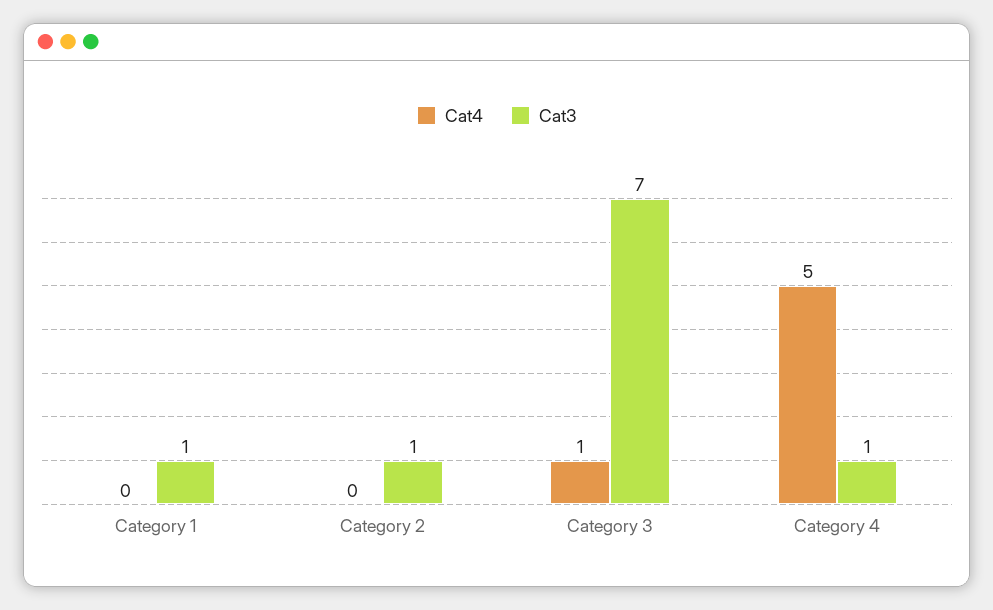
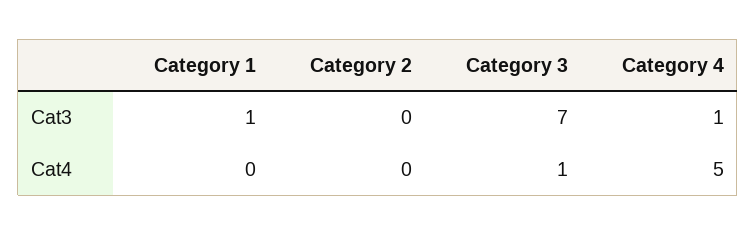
Cat3, Category 2: 1 -> 0

